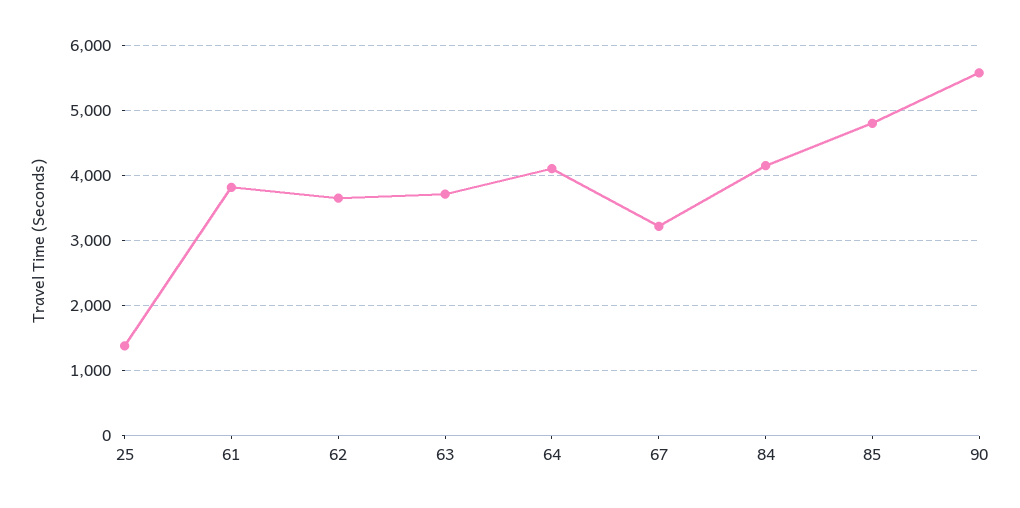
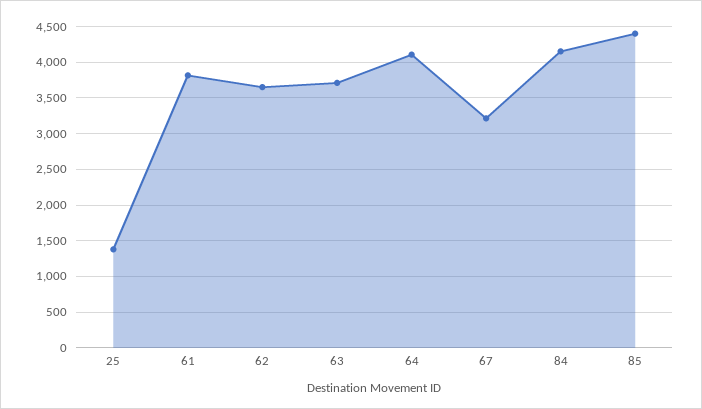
85: 4800 -> 4400
90: 5600 -> none

